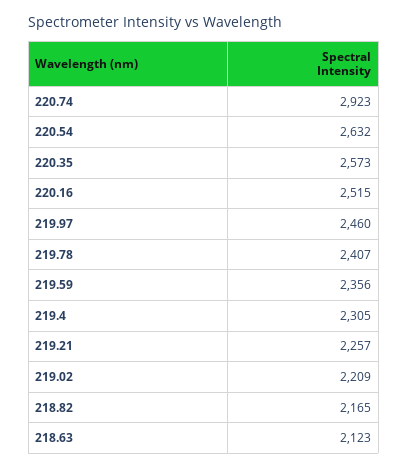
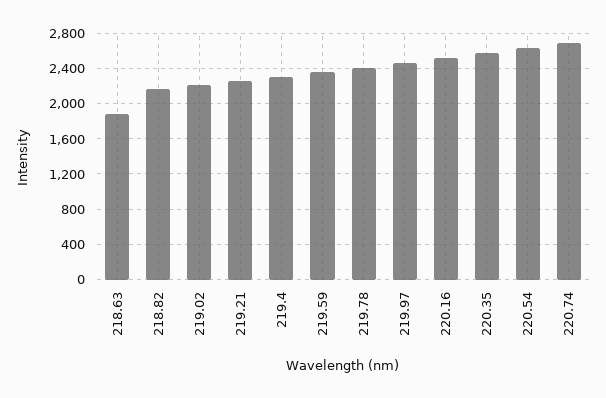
220.74: 2923 -> 2700
218.63: 2123 -> 1900

